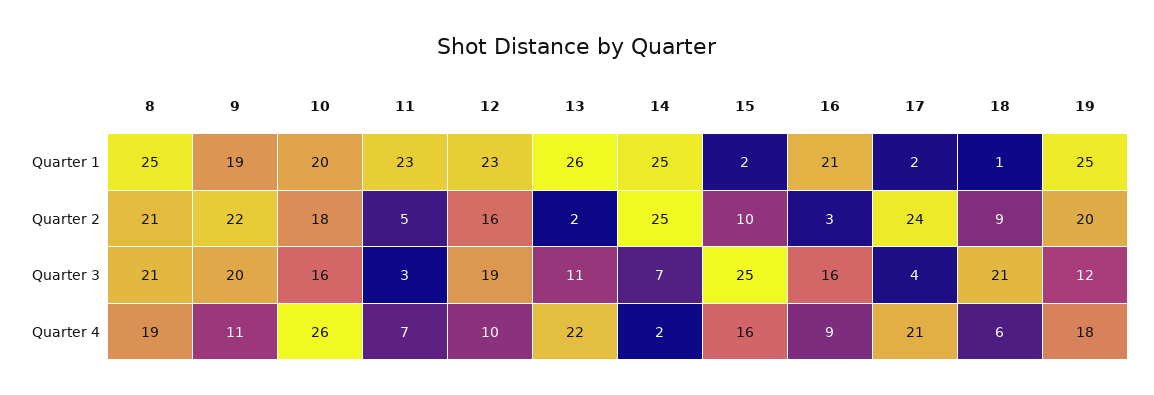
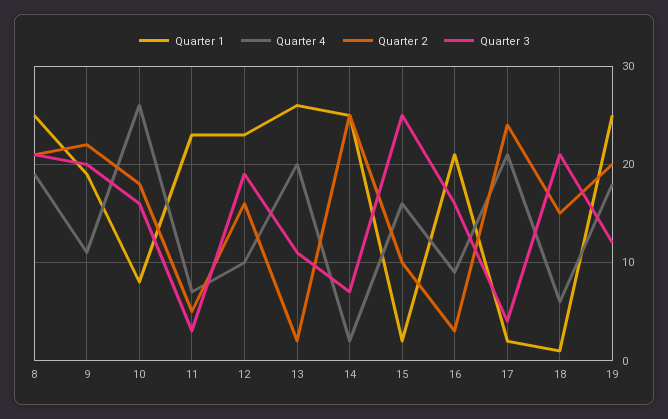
Quarter 1, 10: 20 -> 8
Quarter 2, 18: 9 -> 15
Quarter 4, 13: 22 -> 20

